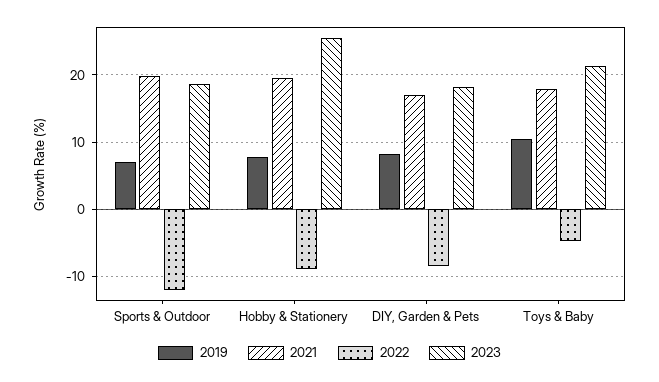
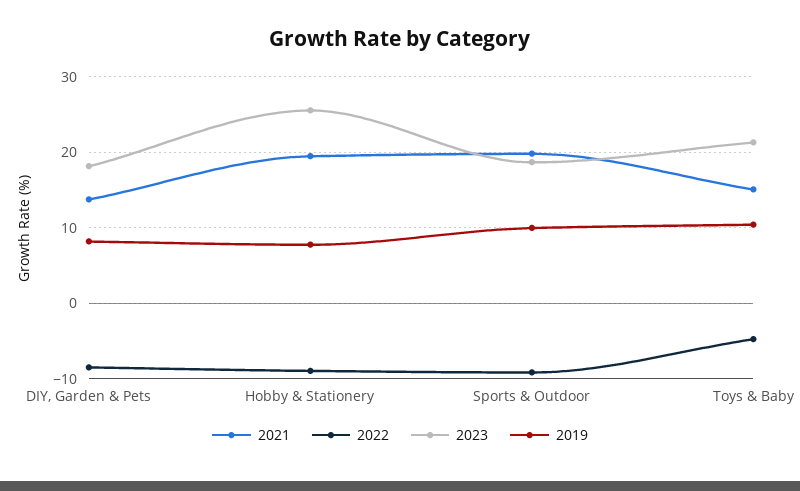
2019, Sports & Outdoor: 7 -> 10
2022, Sports & Outdoor: -12 -> -9
2021, DIY, Garden & Pets: 17 -> 14
2021, Toys & Baby: 18 -> 15

